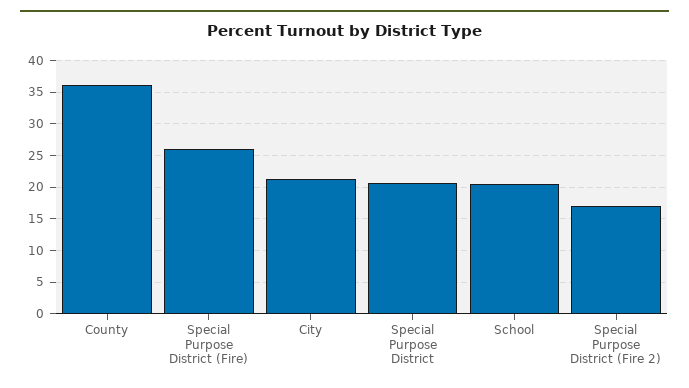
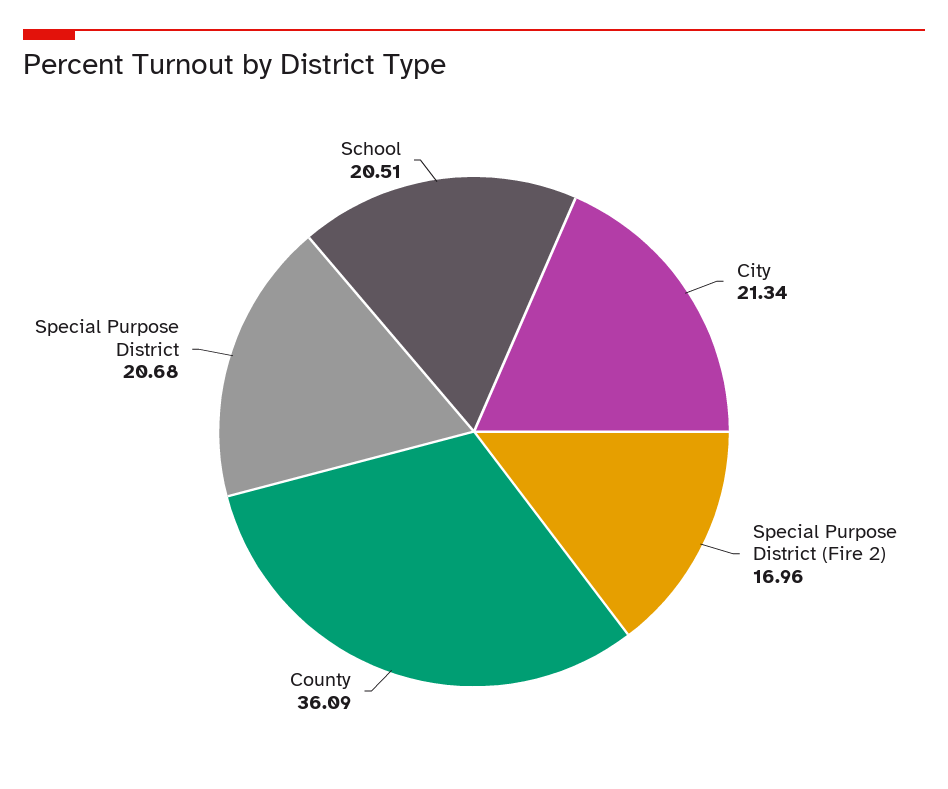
Special Purpose District (Fire): 26 -> none

